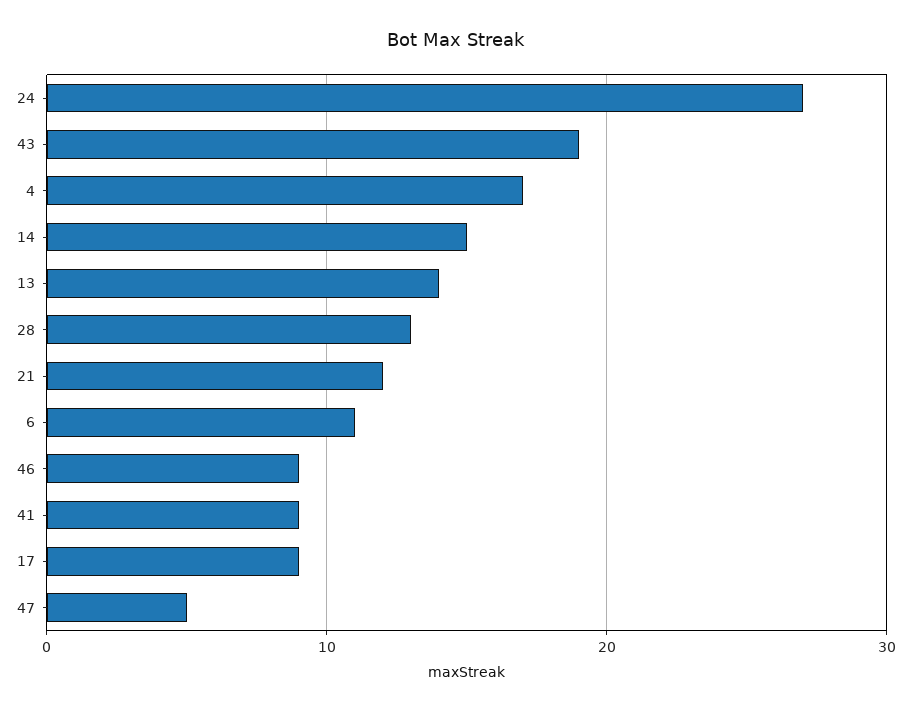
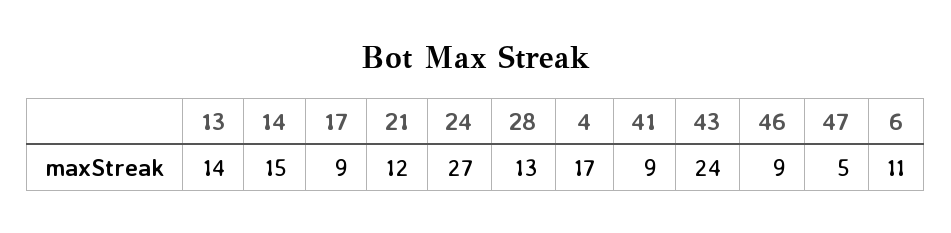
43: 19 -> 24

